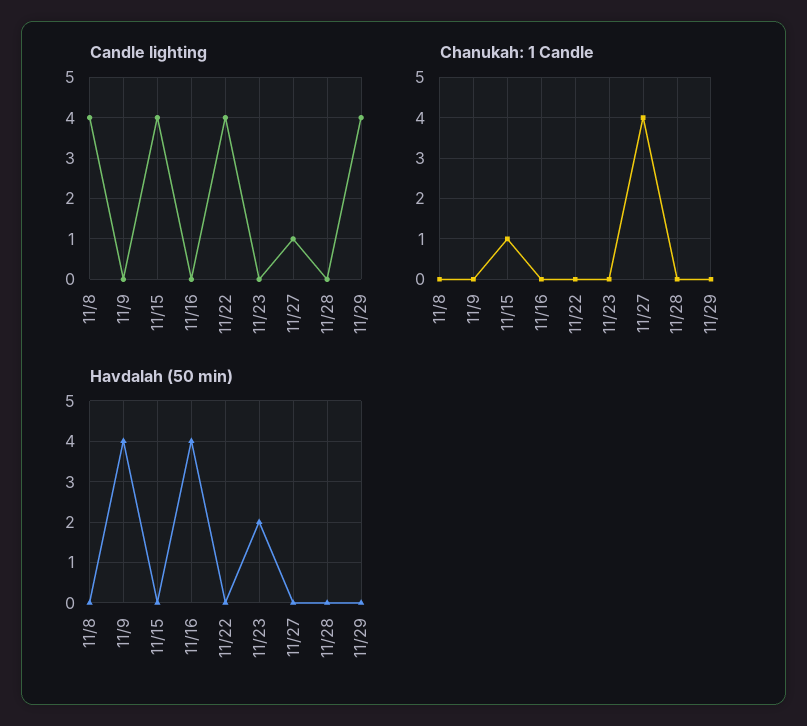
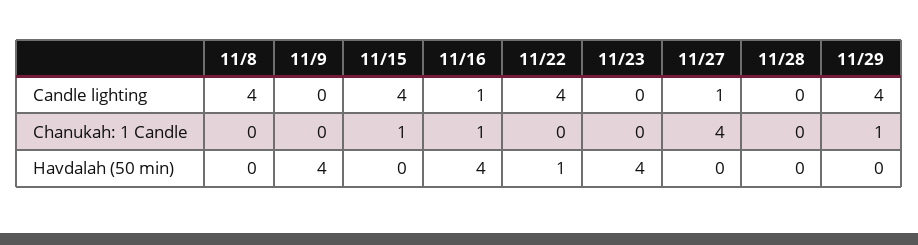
Candle lighting, 11/16: 0 -> 1
Chanukah: 1 Candle, 11/16: 0 -> 1
Chanukah: 1 Candle, 11/29: 0 -> 1
Havdalah (50 min), 11/22: 0 -> 1
Havdalah (50 min), 11/23: 2 -> 4

